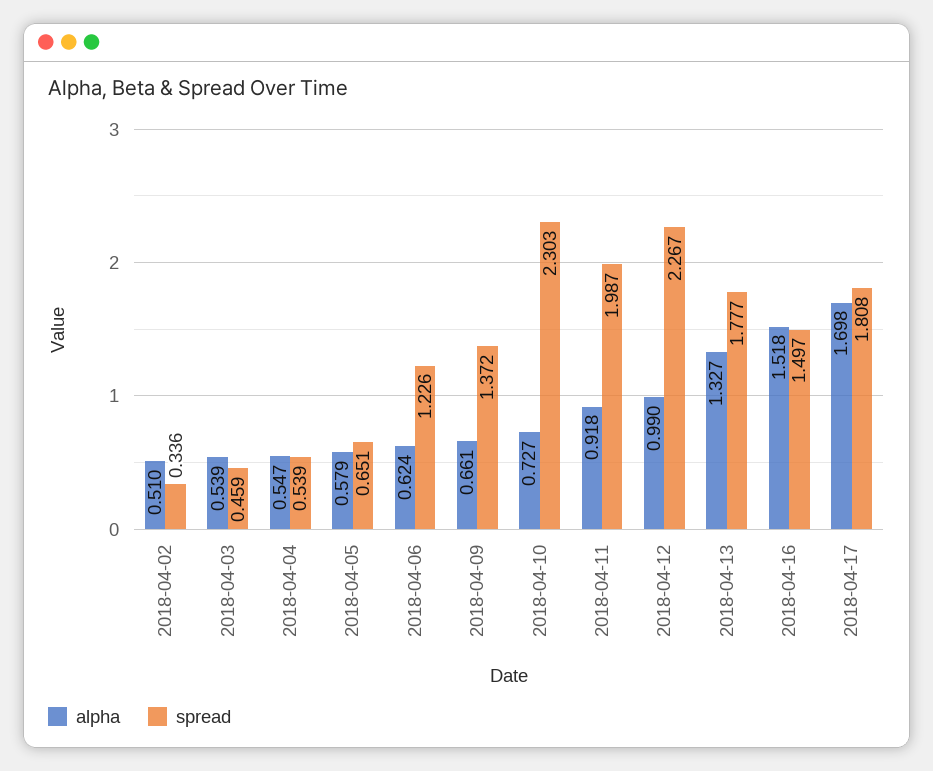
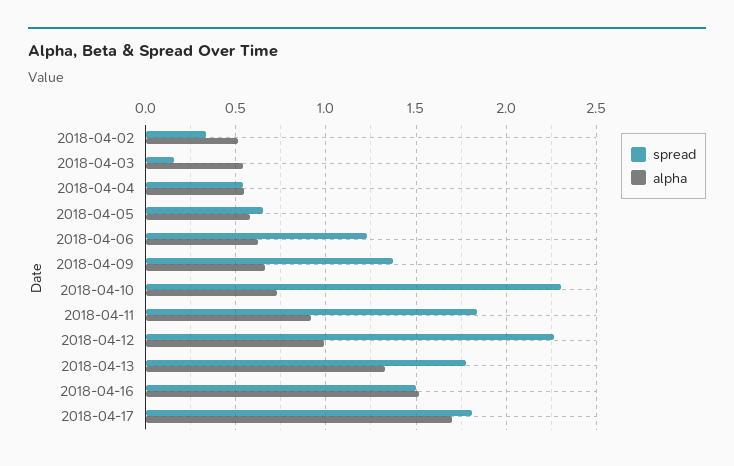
spread, 2018-04-03: 0.459 -> 0.15
spread, 2018-04-11: 1.987 -> 1.85

